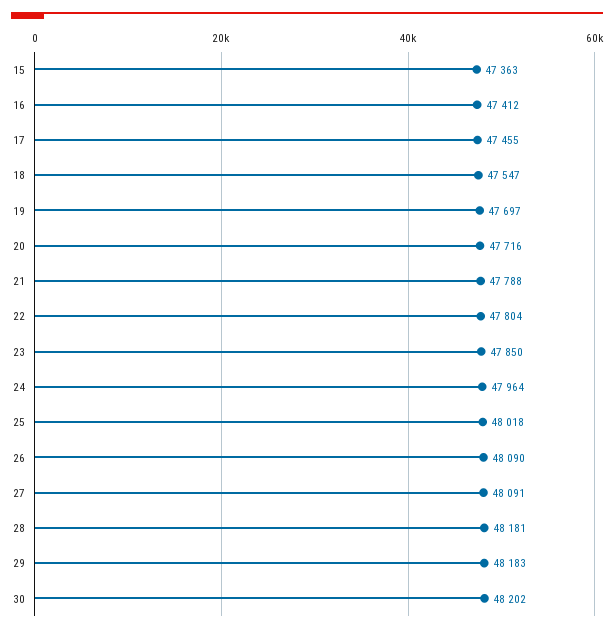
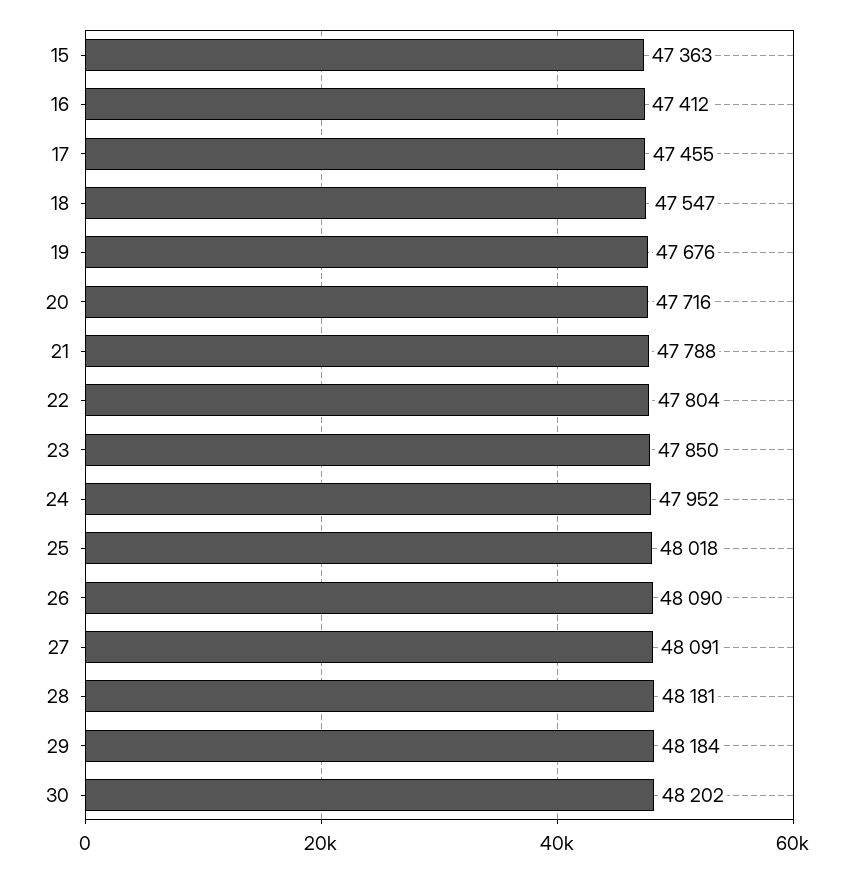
19: 47697 -> 47676
24: 47964 -> 47952
29: 48183 -> 48184

